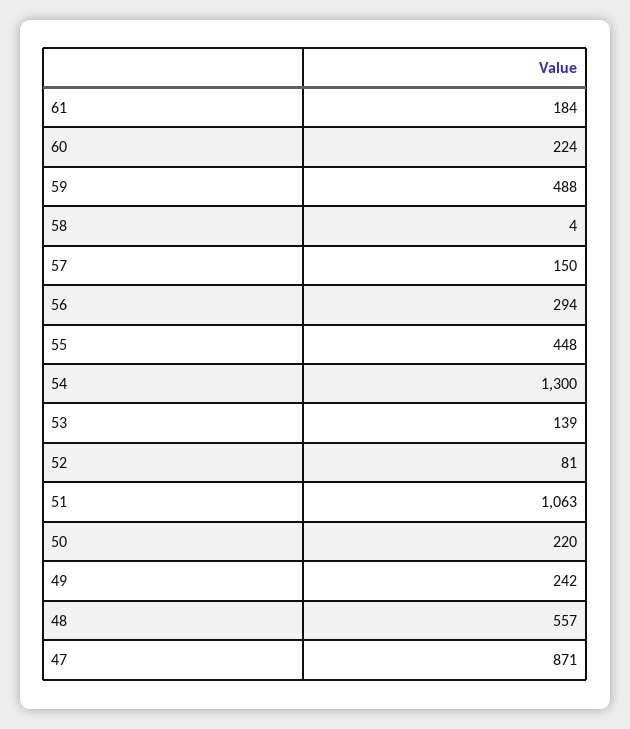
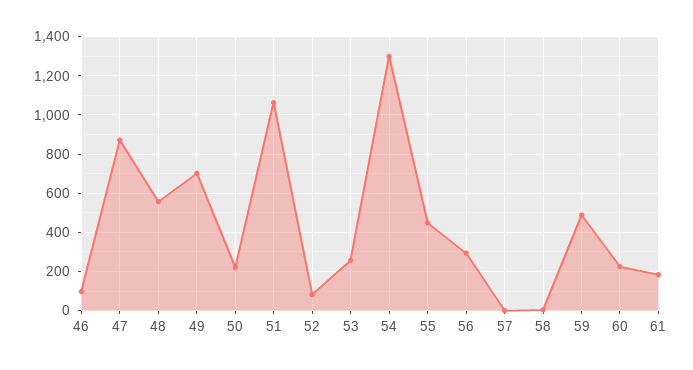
57: 150 -> 0
53: 139 -> 250
49: 242 -> 700
46: none -> 100

